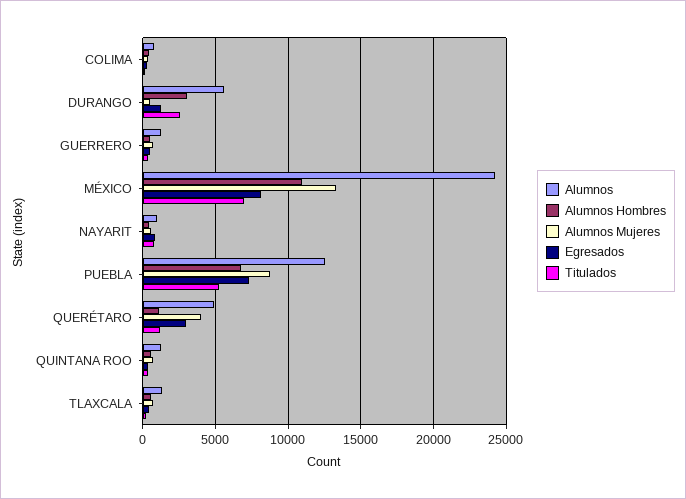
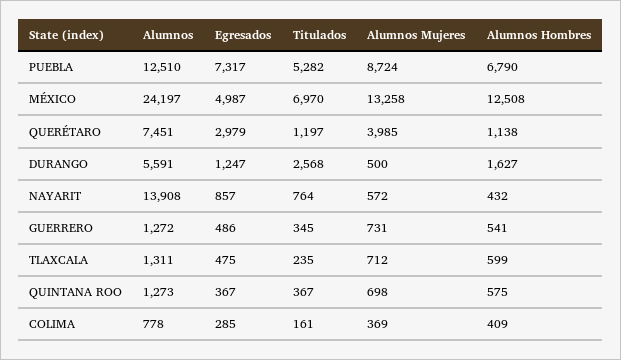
Alumnos Hombres, DURANGO: 3000 -> 1627
Alumnos Hombres, MÉXICO: 11000 -> 12508
Egresados, MÉXICO: 8000 -> 4987
Alumnos, NAYARIT: 1000 -> 13908
Alumnos, QUERÉTARO: 5000 -> 7451

